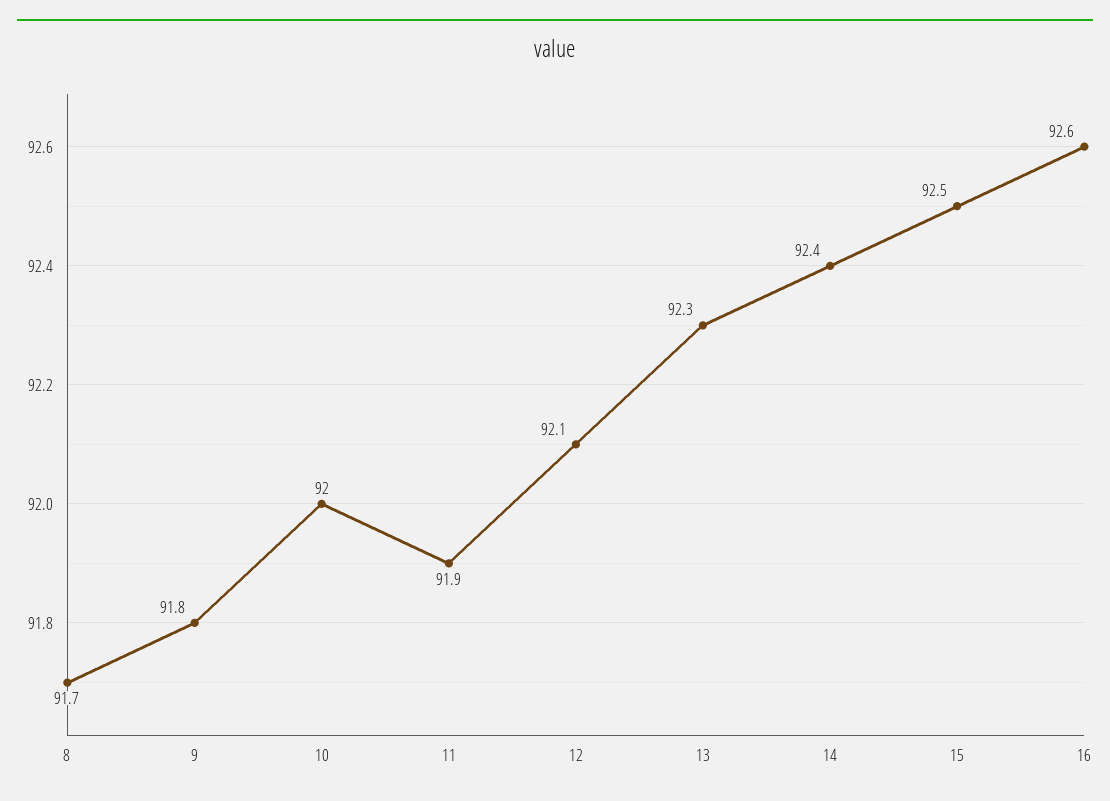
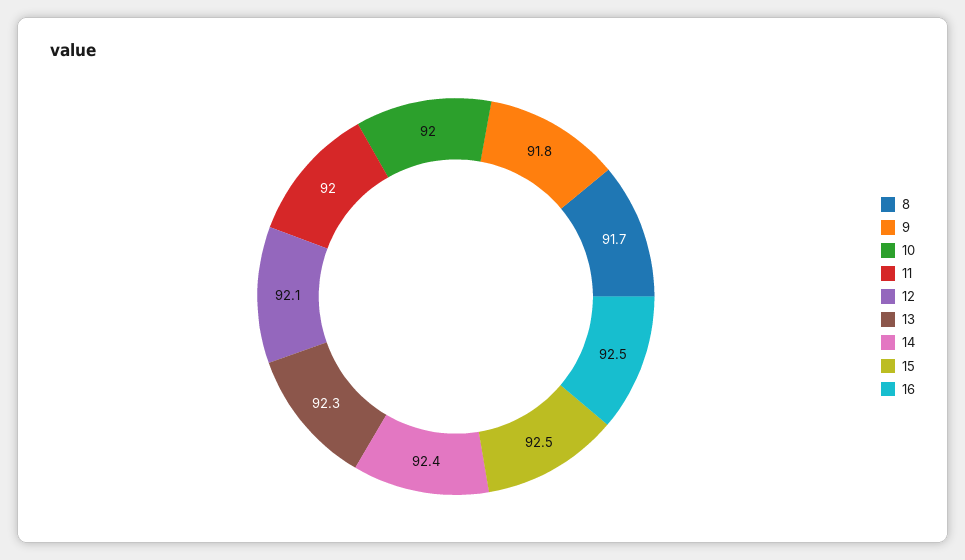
11: 91.9 -> 92
16: 92.6 -> 92.5

